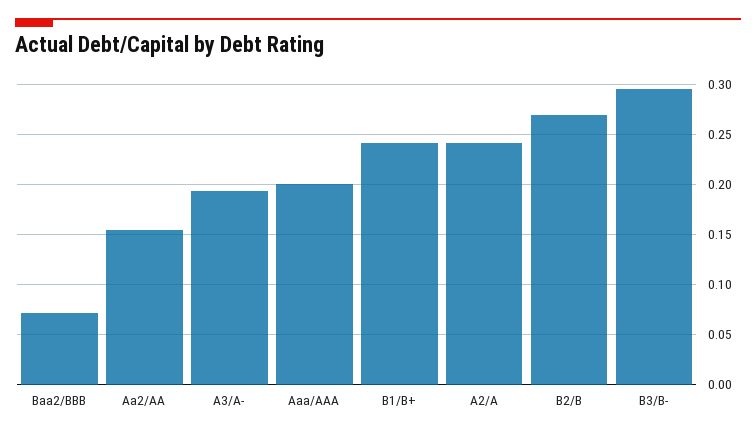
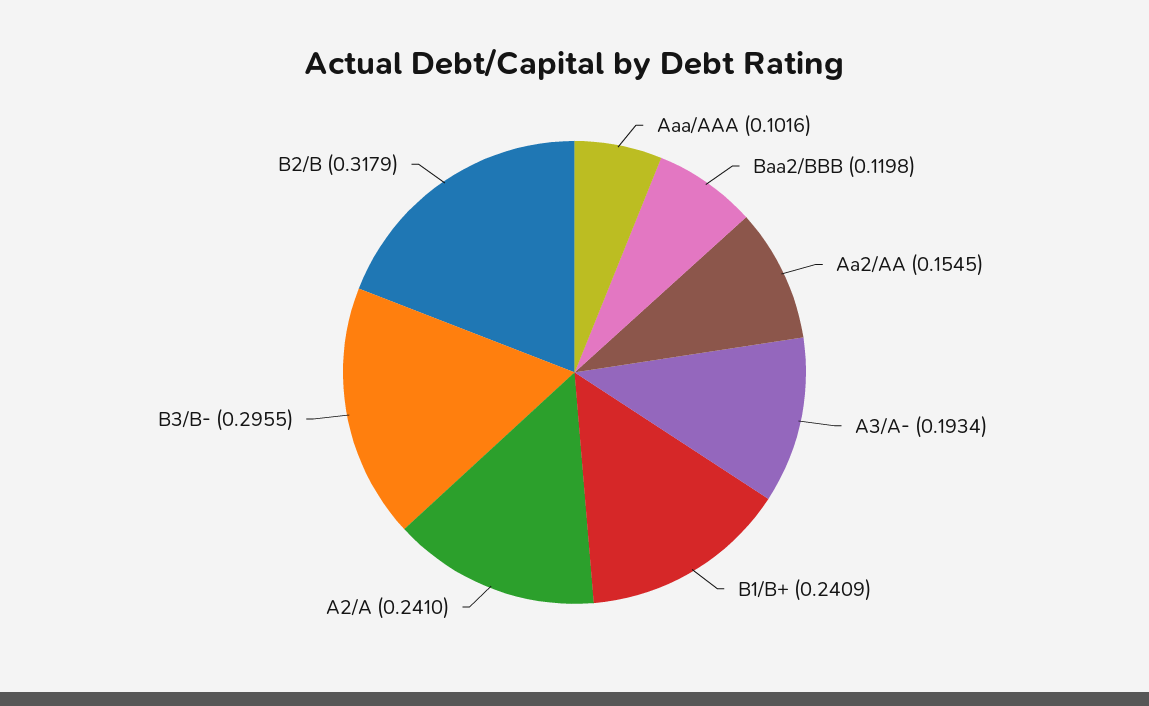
Baa2/BBB: 0.07 -> 0.1198
Aaa/AAA: 0.2 -> 0.1016
B2/B: 0.27 -> 0.3179

